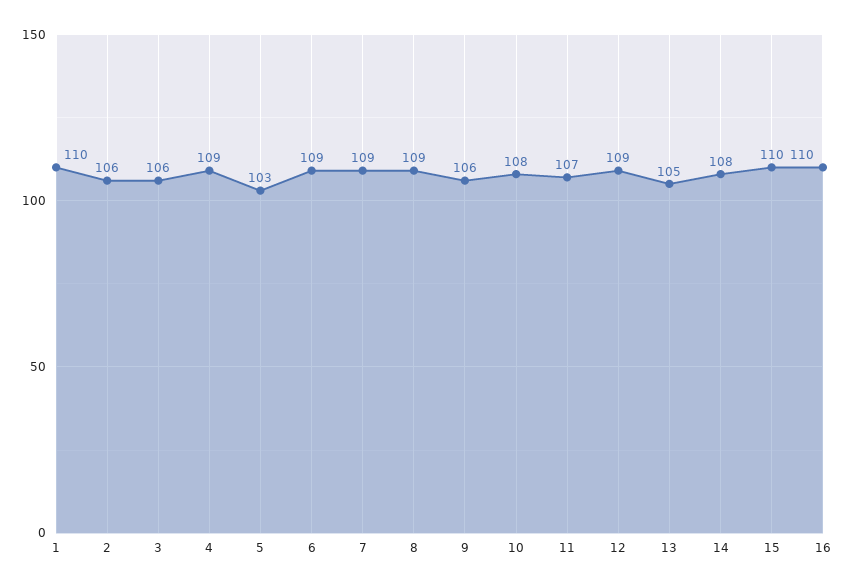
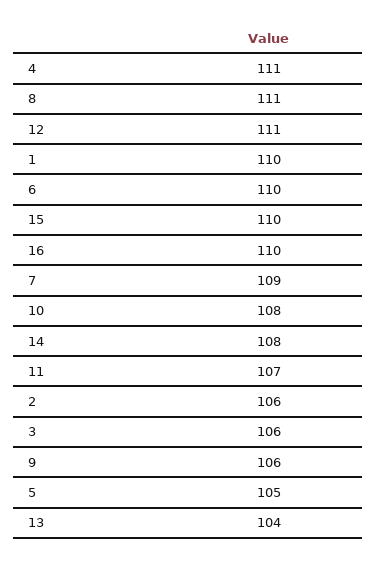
4: 109 -> 111
5: 103 -> 105
6: 109 -> 110
8: 109 -> 111
12: 109 -> 111
13: 105 -> 104

